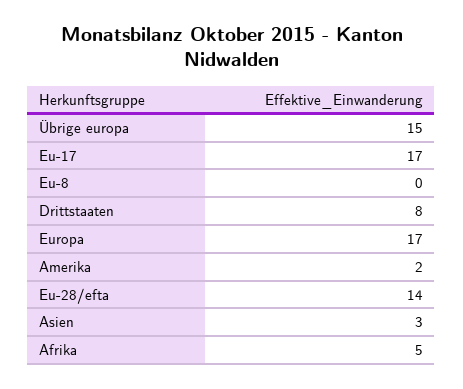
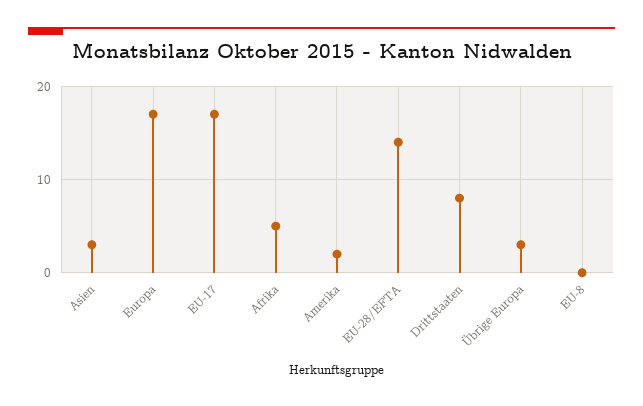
Übrige europa: 15 -> 3

